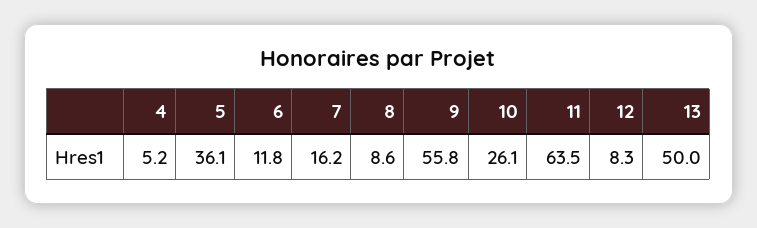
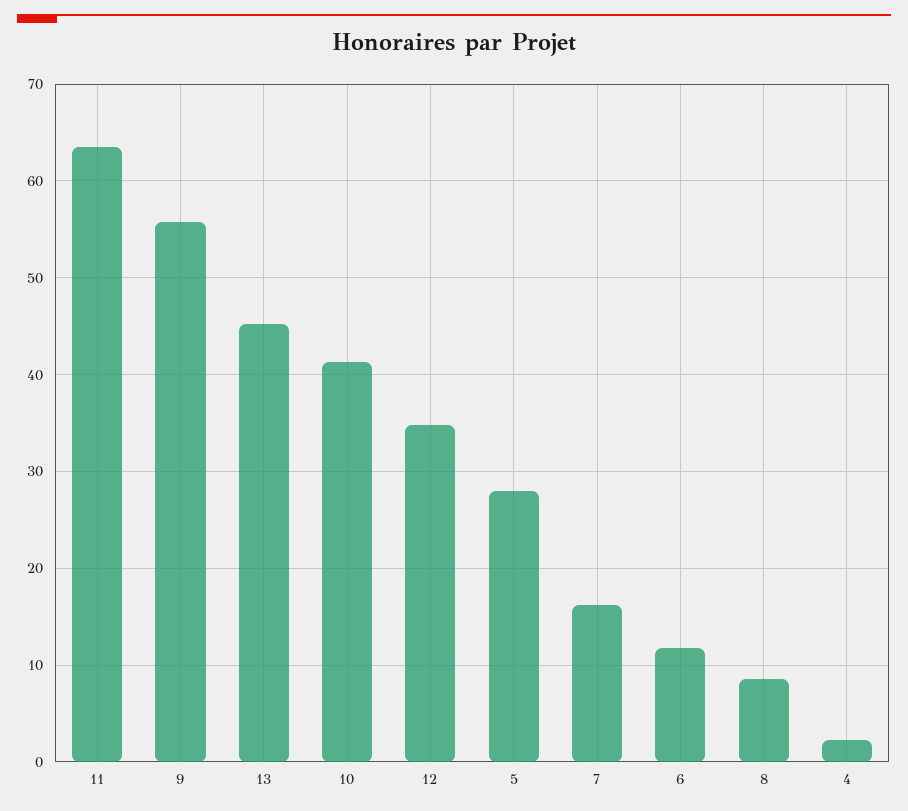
4: 5.2 -> 2
5: 36.1 -> 28
10: 26.1 -> 41
12: 8.3 -> 35
13: 50 -> 45

